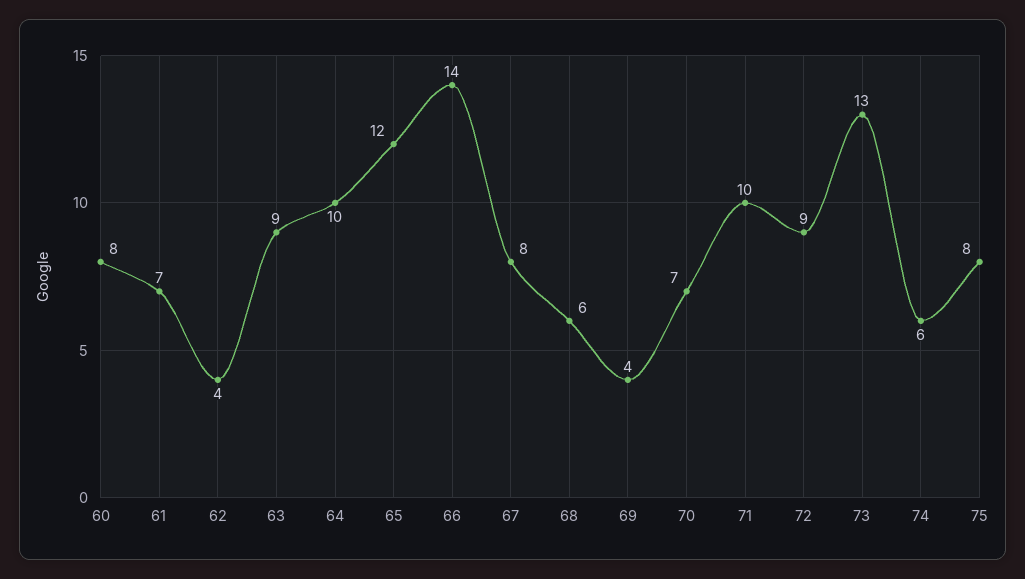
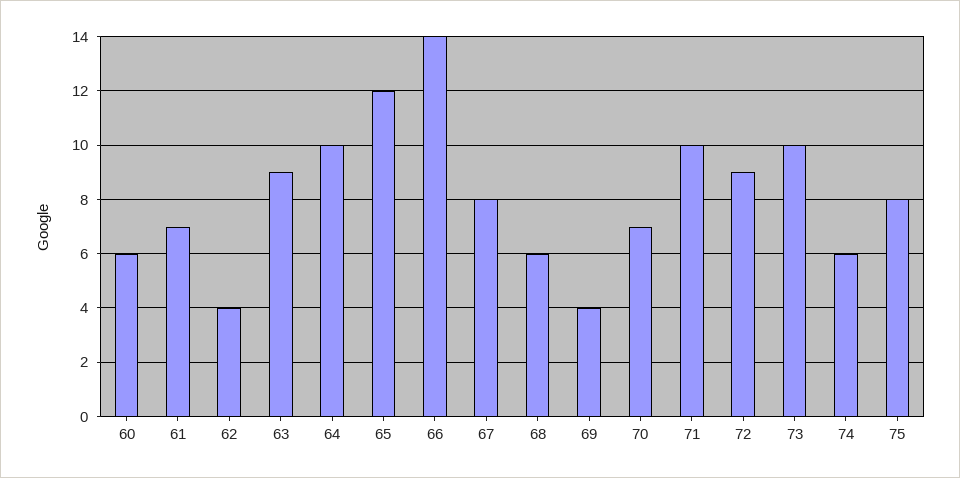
60: 8 -> 6
73: 13 -> 10

